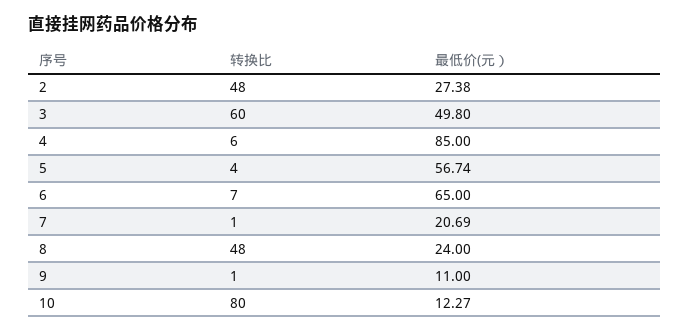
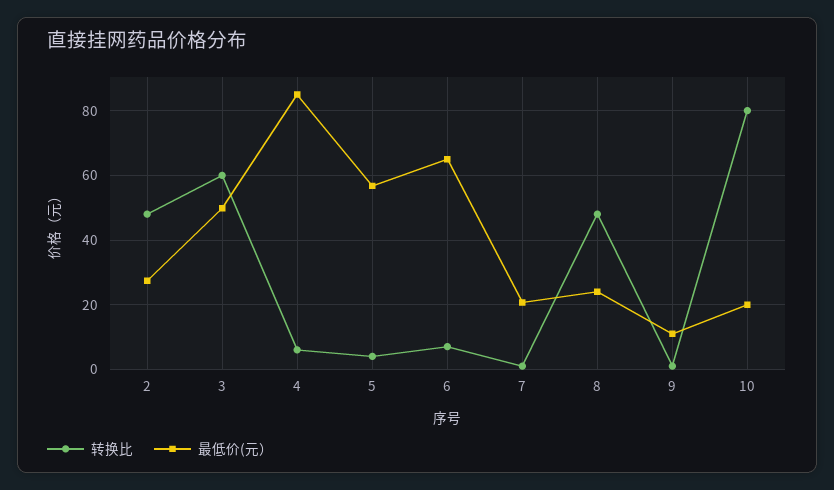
最低价(元）, 10: 12.27 -> 20

